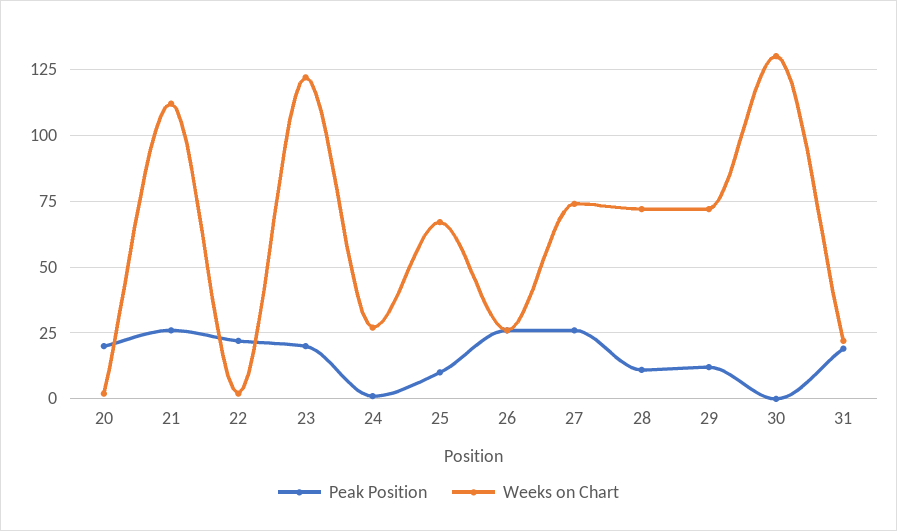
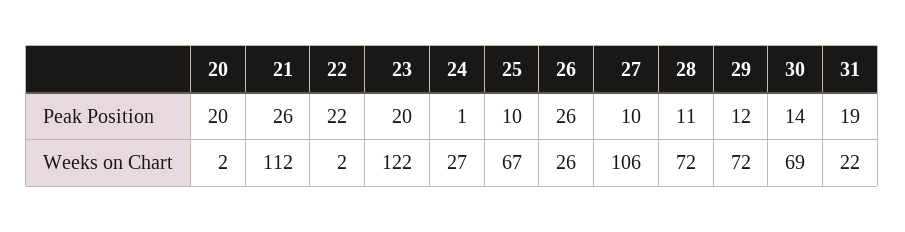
Peak Position, 27: 25 -> 10
Weeks on Chart, 27: 75 -> 106
Peak Position, 30: 0 -> 14
Weeks on Chart, 30: 130 -> 69

